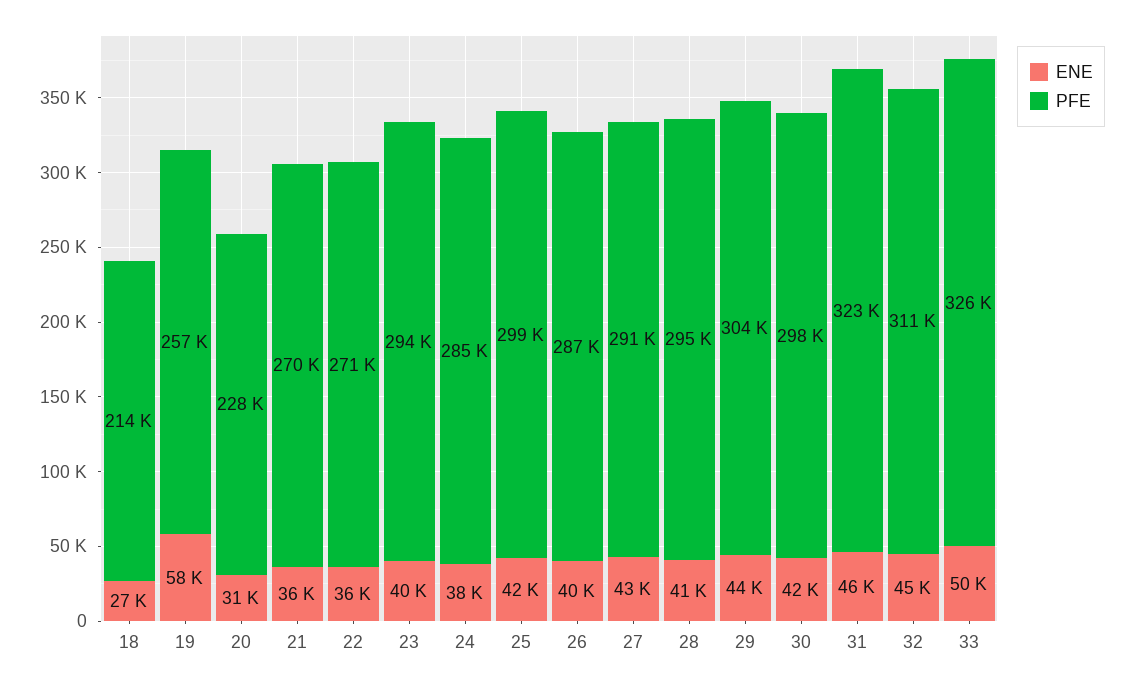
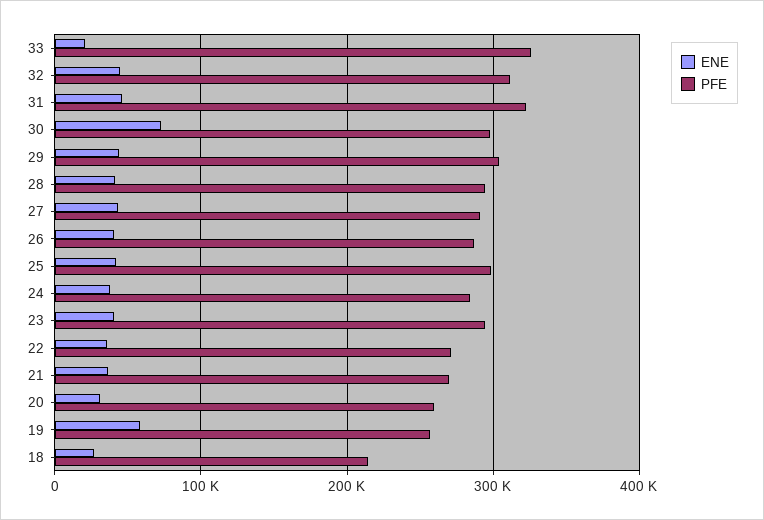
PFE, 20: 228000 -> 260000
ENE, 30: 42000 -> 70000
ENE, 33: 50000 -> 20000

